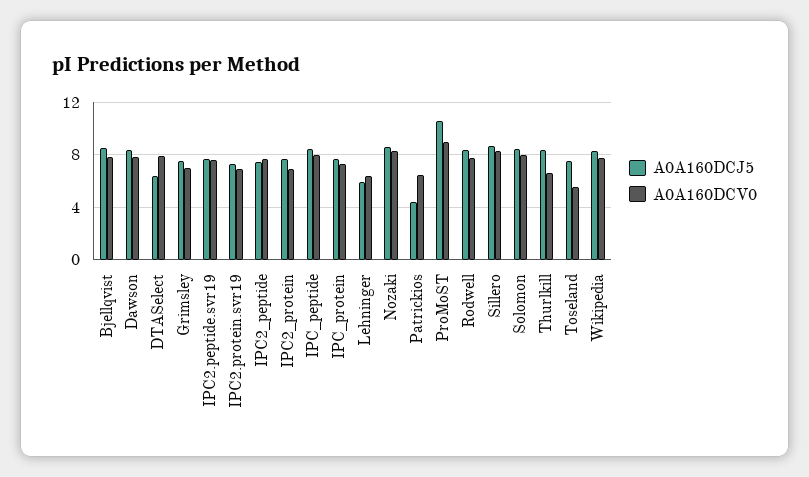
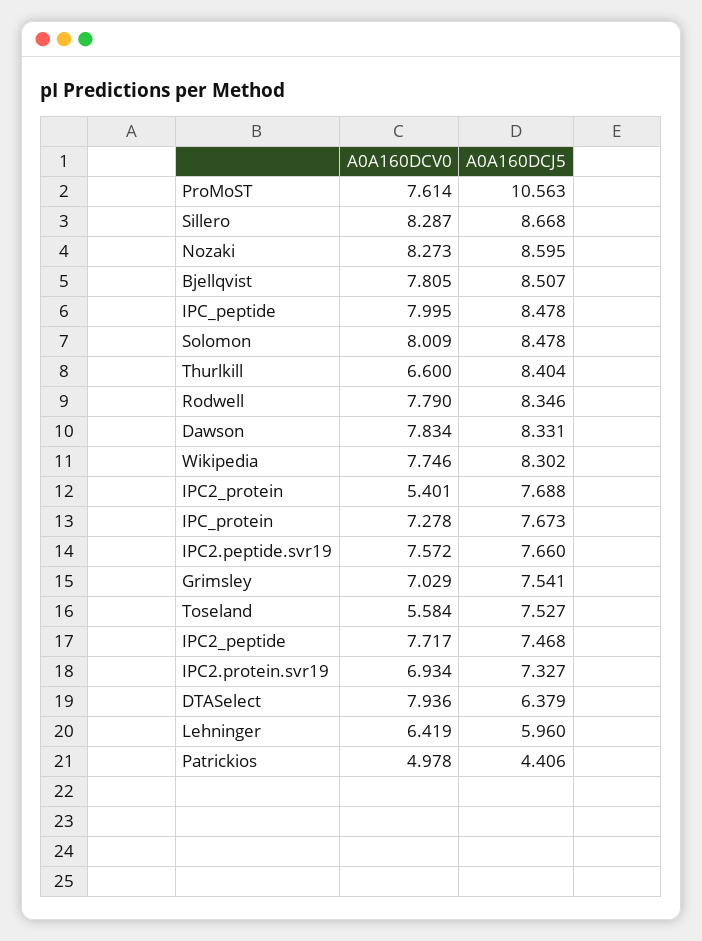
A0A160DCV0, IPC2_protein: 7 -> 5.401
A0A160DCV0, Patrickios: 6.5 -> 4.978
A0A160DCV0, ProMoST: 9 -> 7.614

